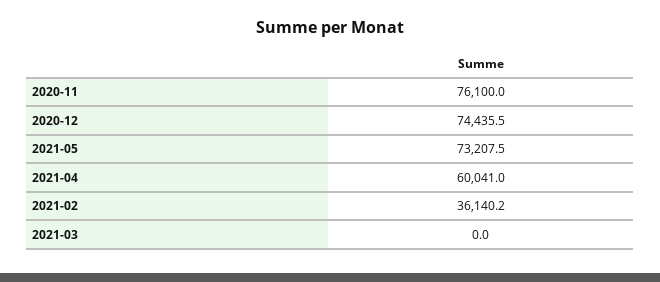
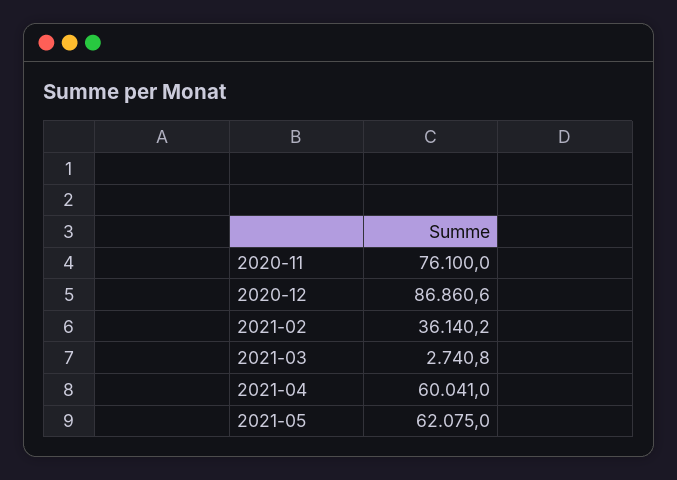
2020-12: 74435.5 -> 86860.6
2021-05: 73207.5 -> 62075
2021-03: 0 -> 2740.8

